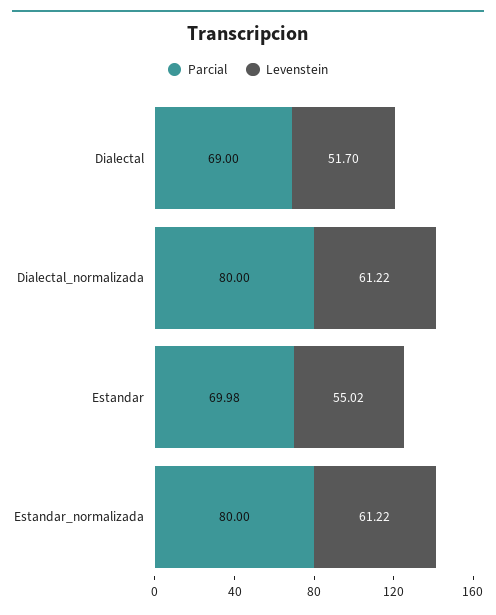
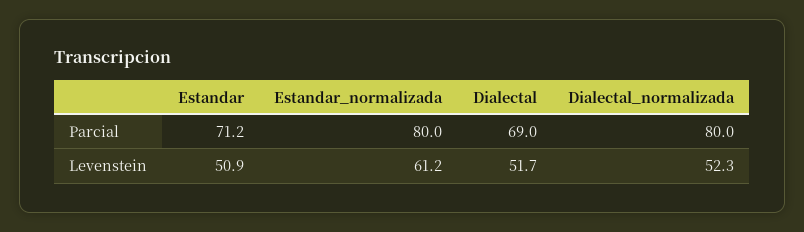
Levenstein, Dialectal_normalizada: 61.22 -> 52.3
Parcial, Estandar: 69.98 -> 71.2
Levenstein, Estandar: 55.02 -> 50.9

